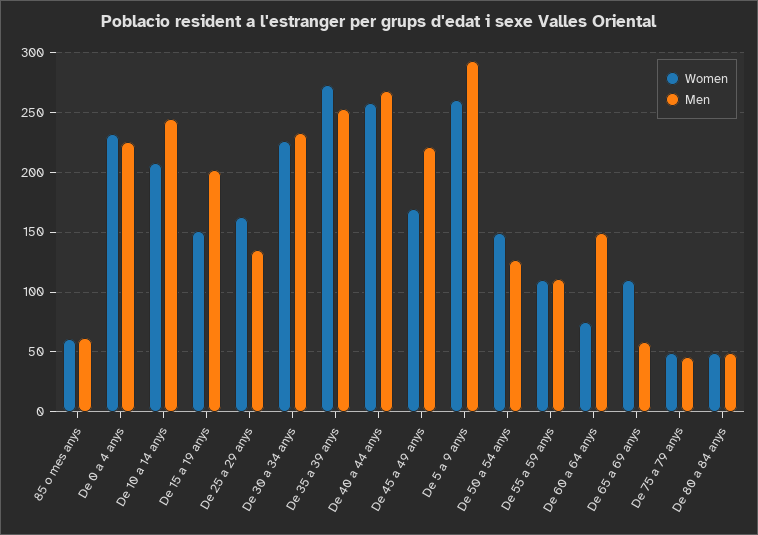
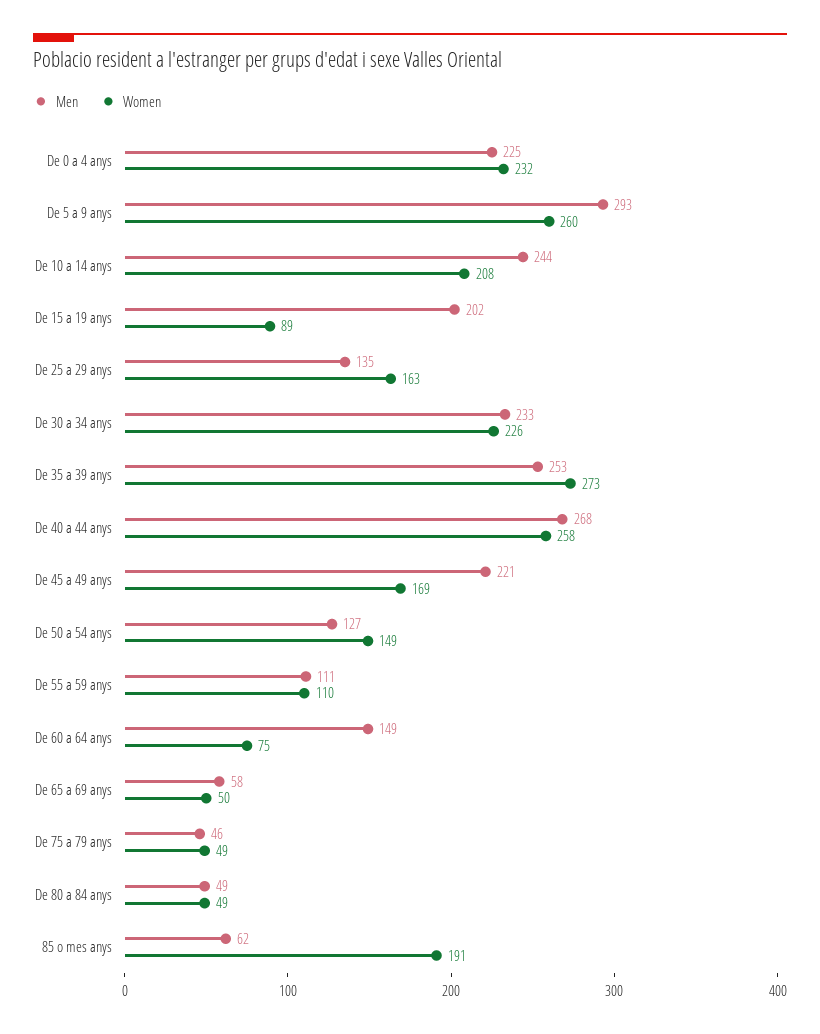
Women, 85 o mes anys: 60 -> 191
Women, De 15 a 19 anys: 150 -> 89
Women, De 65 a 69 anys: 110 -> 50

